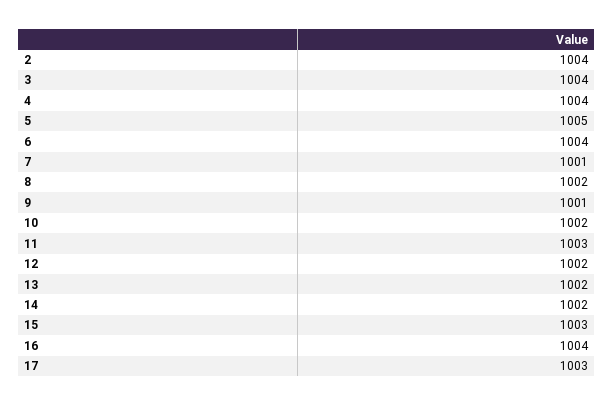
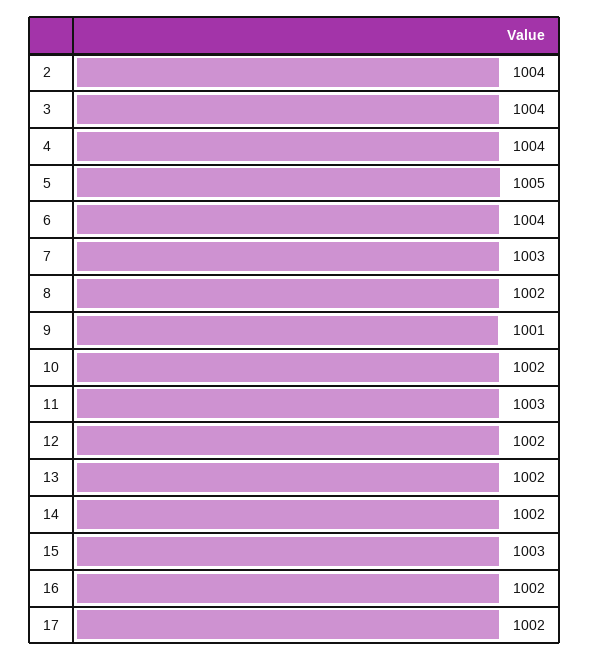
7: 1001 -> 1003
16: 1004 -> 1002
17: 1003 -> 1002

